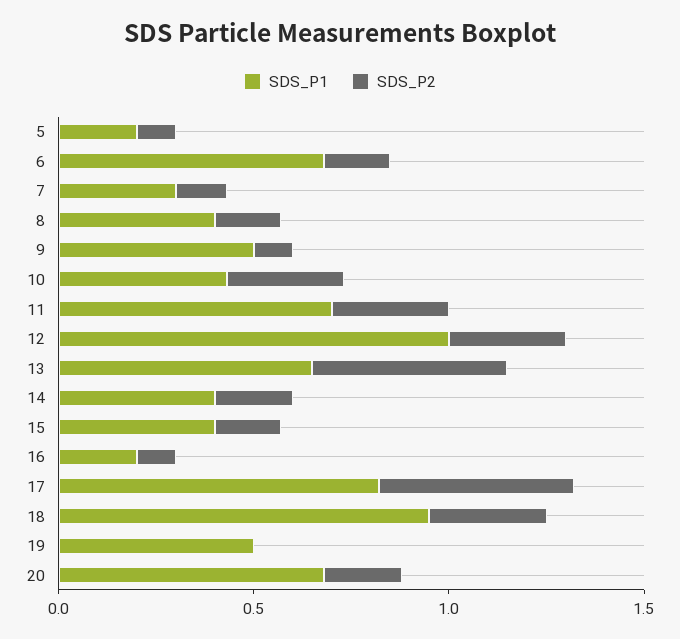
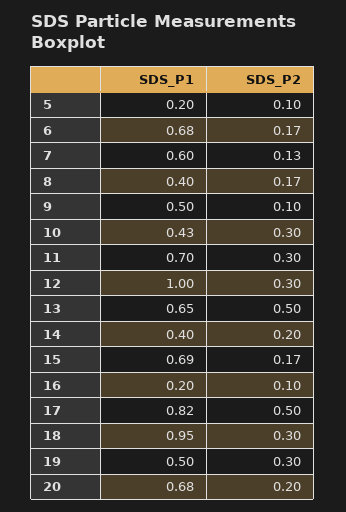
SDS_P1, 7: 0.3 -> 0.6
SDS_P1, 15: 0.4 -> 0.69
SDS_P2, 19: 0 -> 0.3

